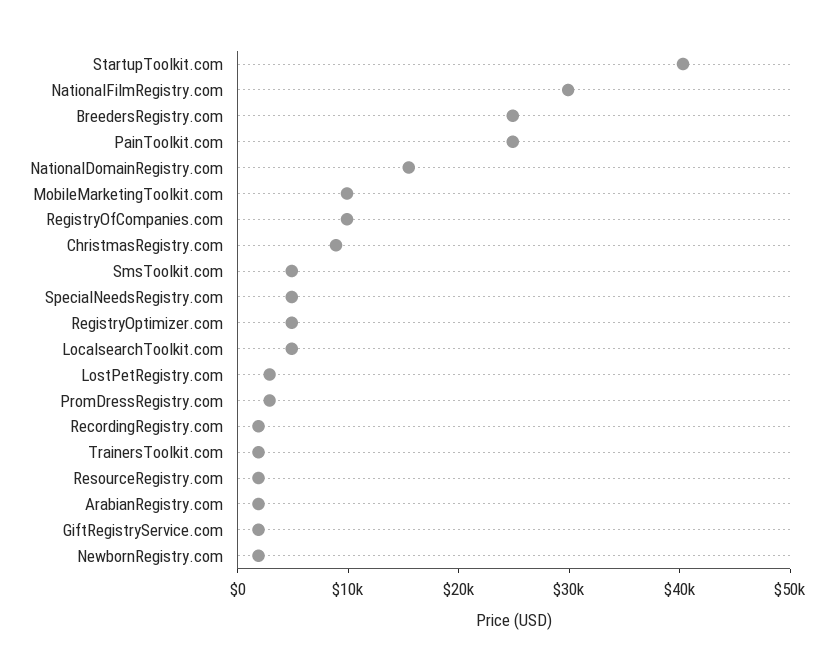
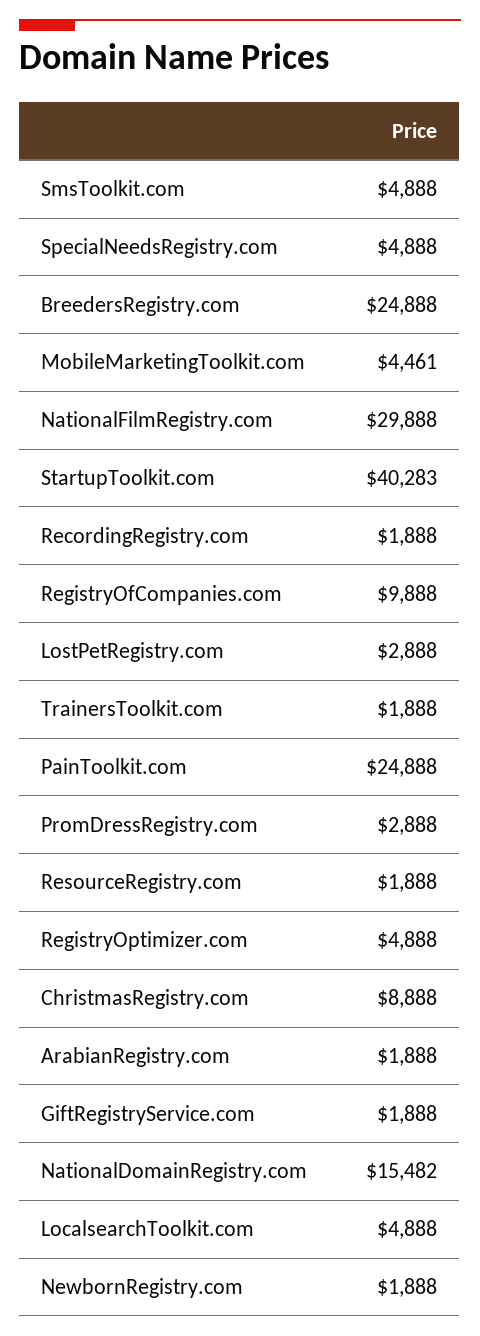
MobileMarketingToolkit.com: 10000 -> 4461

